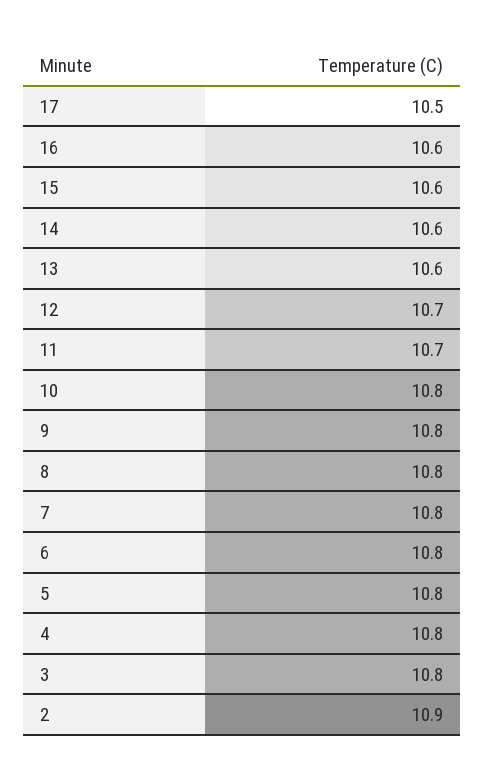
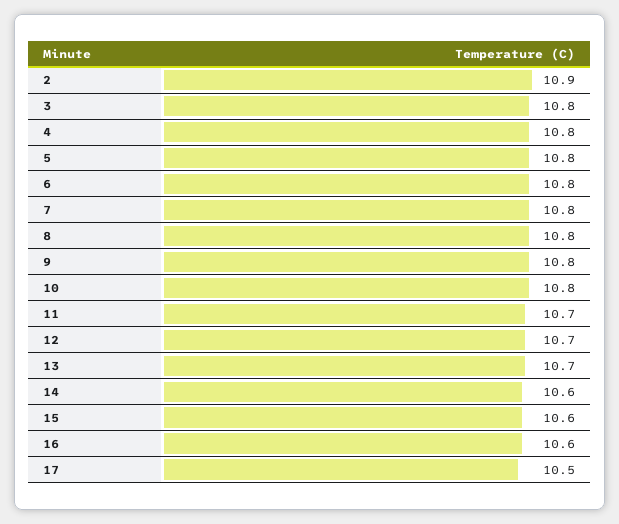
13: 10.6 -> 10.7

